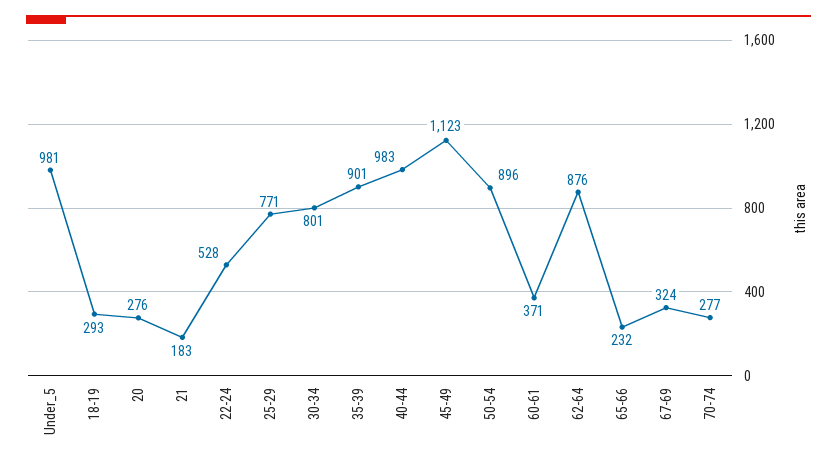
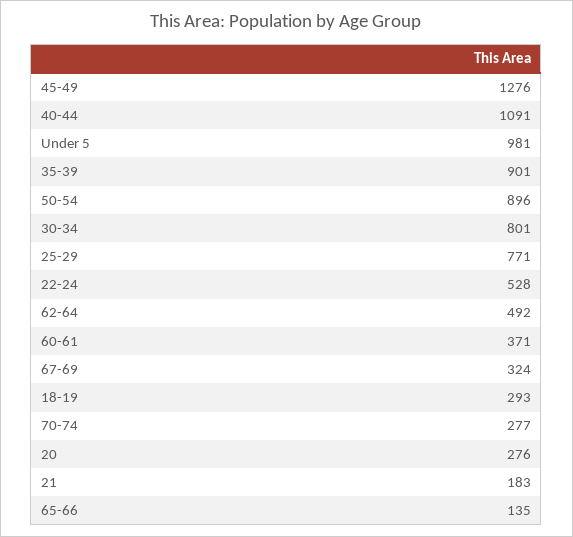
40-44: 983 -> 1091
45-49: 1123 -> 1276
62-64: 876 -> 492
65-66: 232 -> 135

